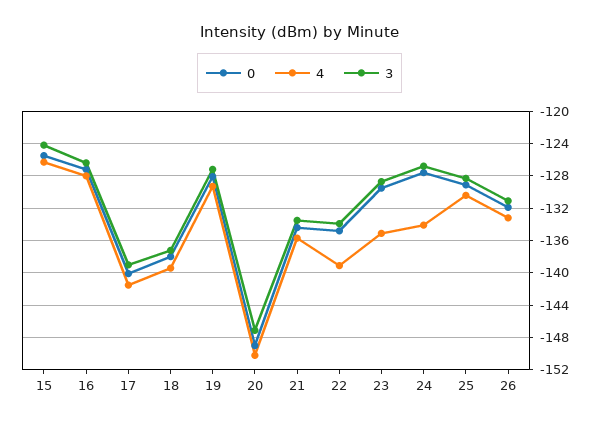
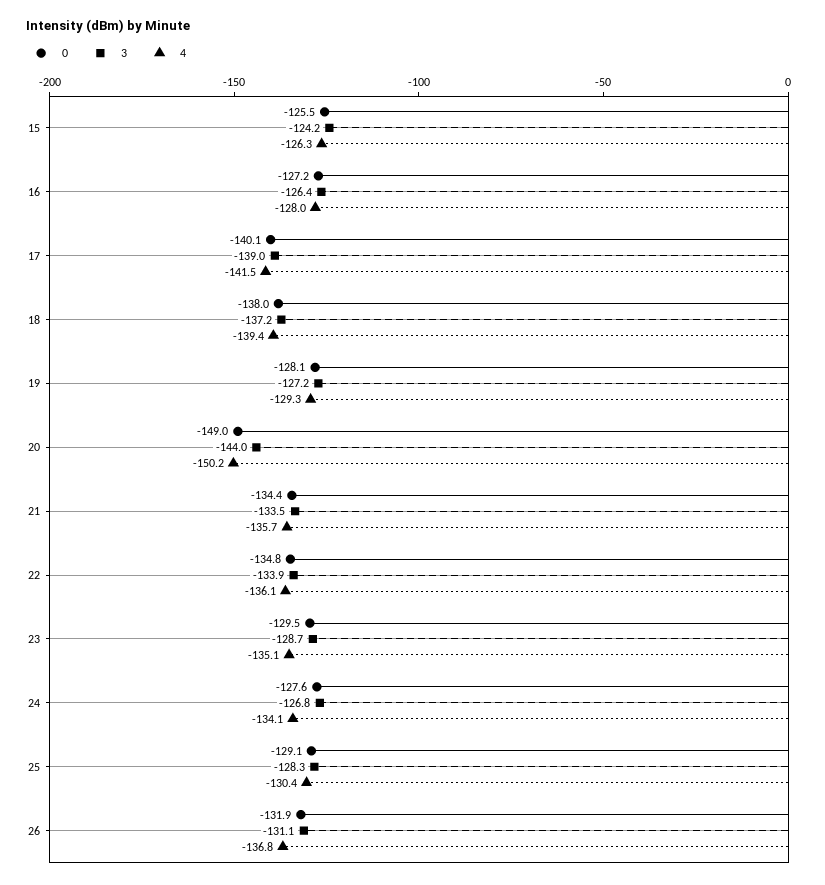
3, 20: -147 -> -144
4, 22: -139 -> -136.1
4, 26: -133 -> -136.8

